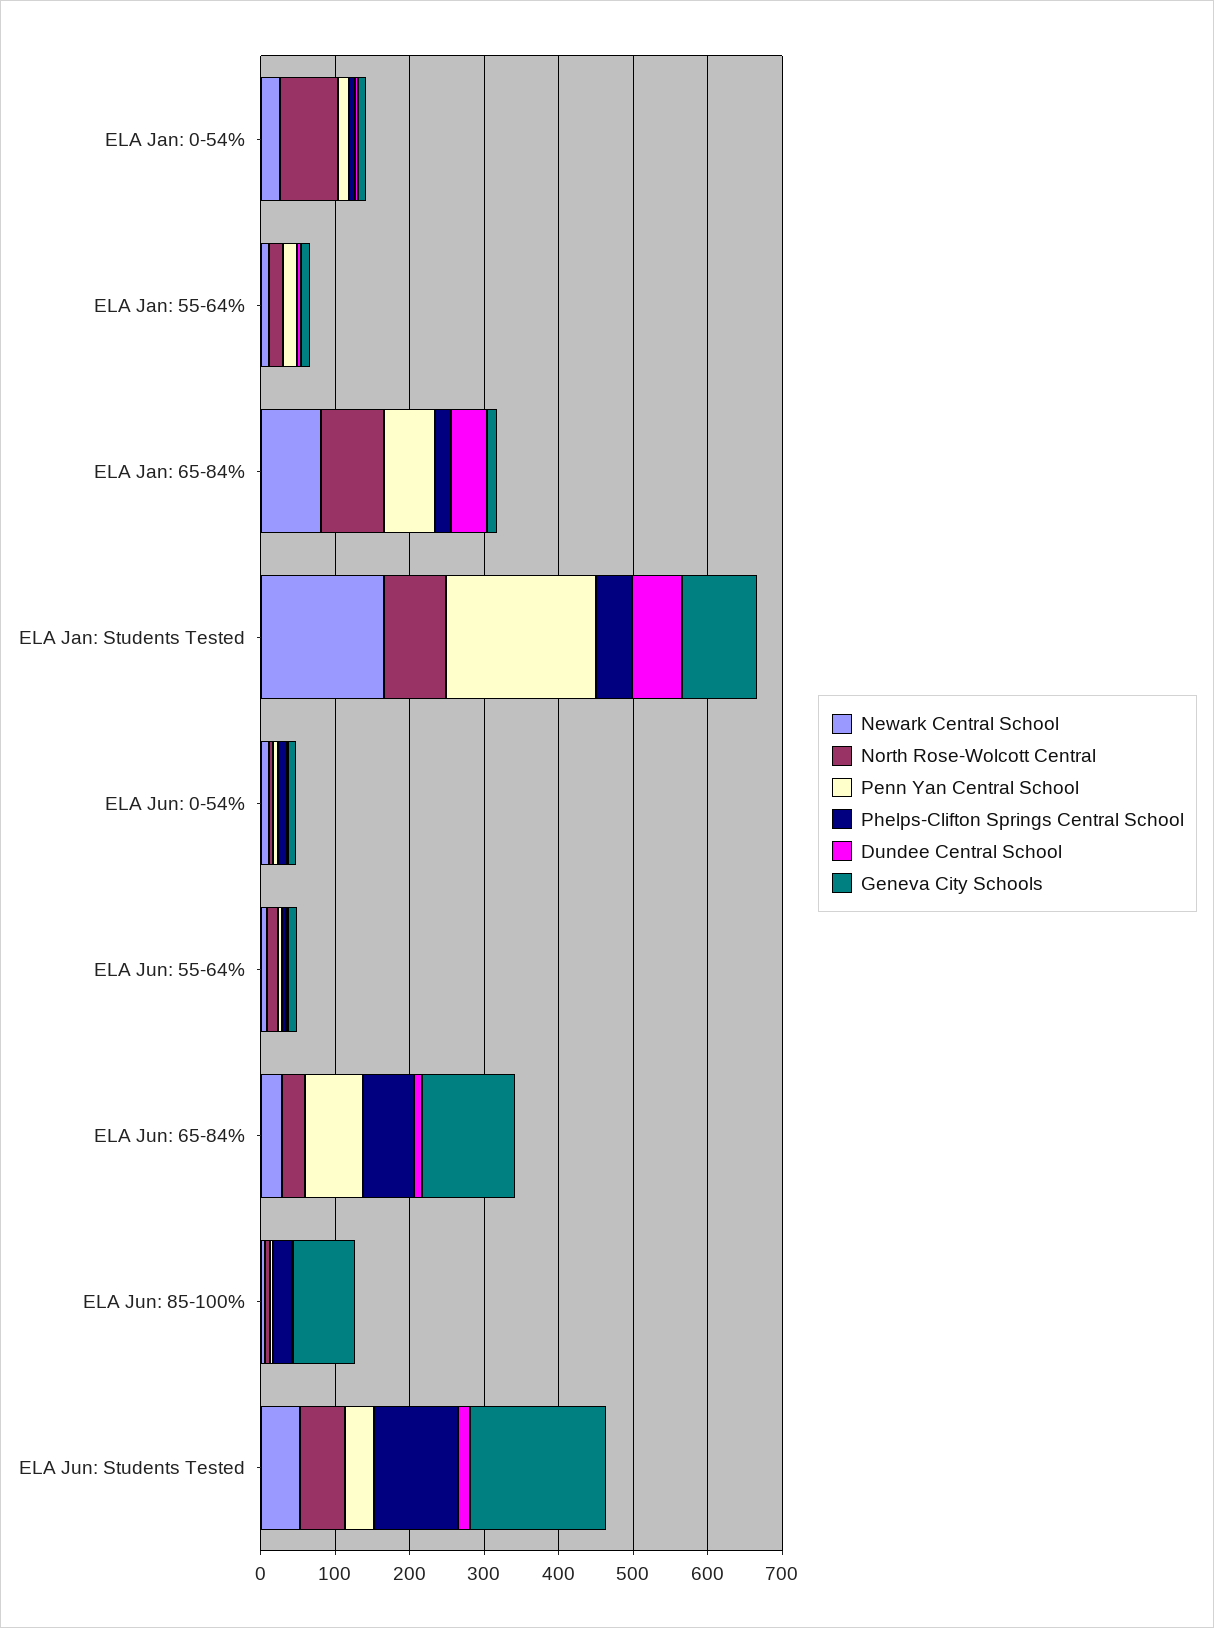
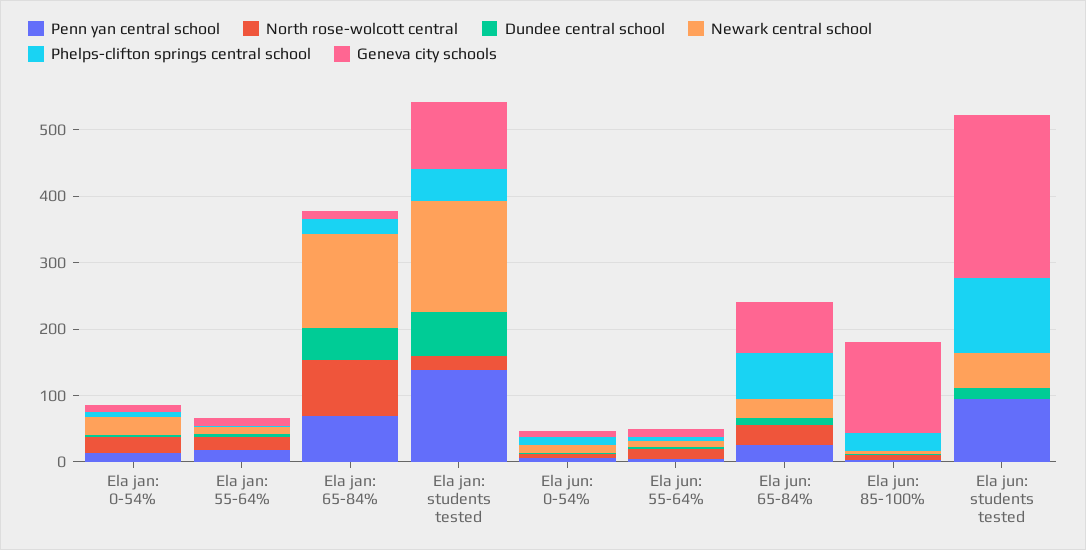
North Rose-Wolcott Central, ELA Jan: 0-54%: 80 -> 20
Newark Central School, ELA Jan: 65-84%: 80 -> 140
North Rose-Wolcott Central, ELA Jan: Students Tested: 80 -> 20
Penn Yan Central School, ELA Jan: Students Tested: 200 -> 140
Penn Yan Central School, ELA Jun: 65-84%: 80 -> 20
Geneva City Schools, ELA Jun: 65-84%: 120 -> 80
Geneva City Schools, ELA Jun: 85-100%: 80 -> 140
North Rose-Wolcott Central, ELA Jun: Students Tested: 60 -> 0
Penn Yan Central School, ELA Jun: Students Tested: 40 -> 100
Geneva City Schools, ELA Jun: Students Tested: 180 -> 240

